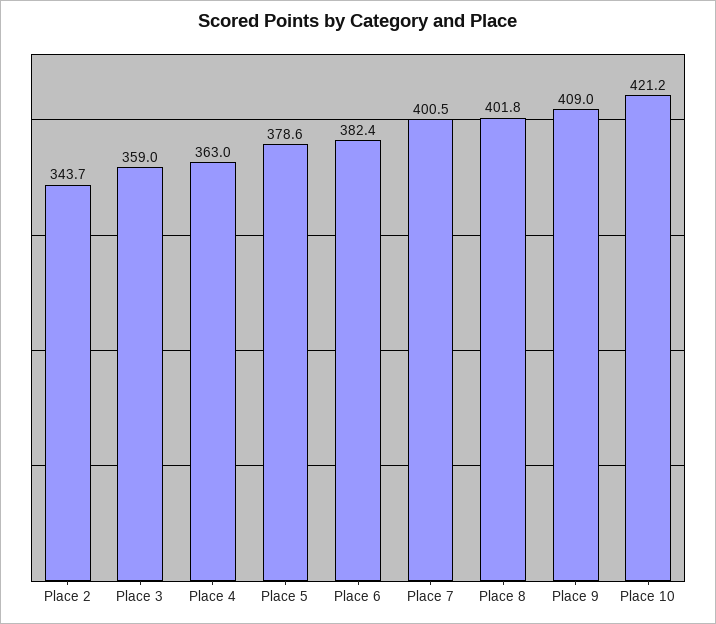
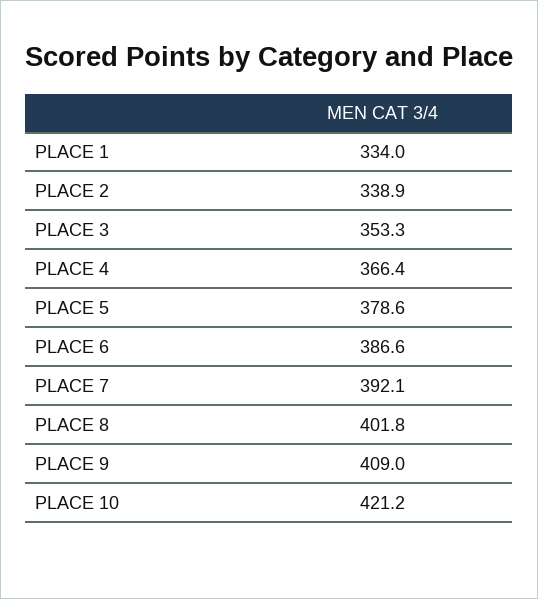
Place 2: 343.7 -> 338.9
Place 3: 359 -> 353.3
Place 4: 363 -> 366.4
Place 6: 382.4 -> 386.6
Place 7: 400.5 -> 392.1
PLACE 1: none -> 334

